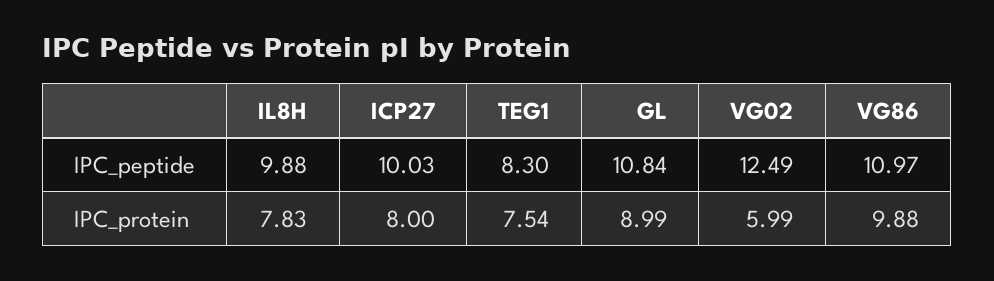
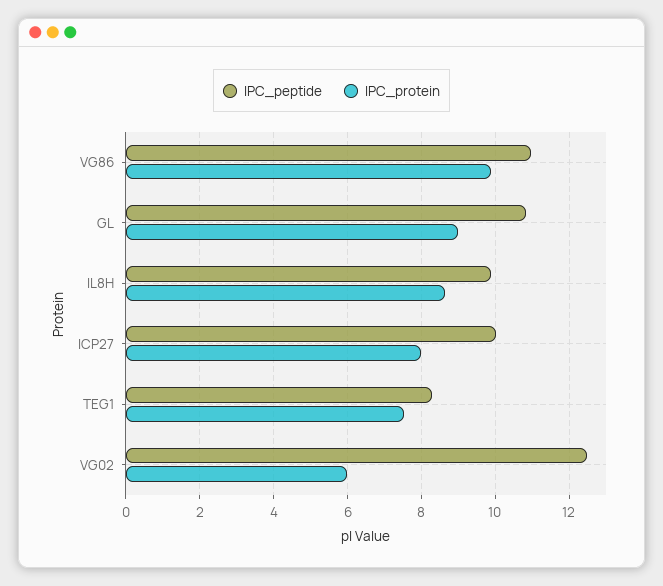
IPC_protein, IL8H: 7.83 -> 8.6

